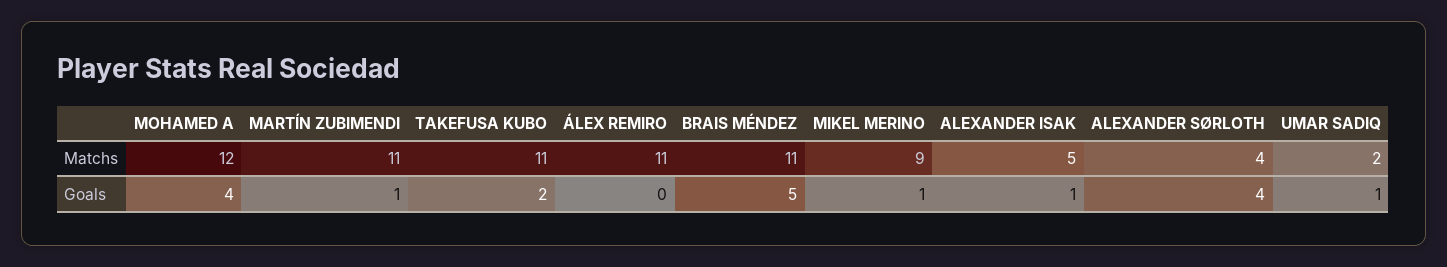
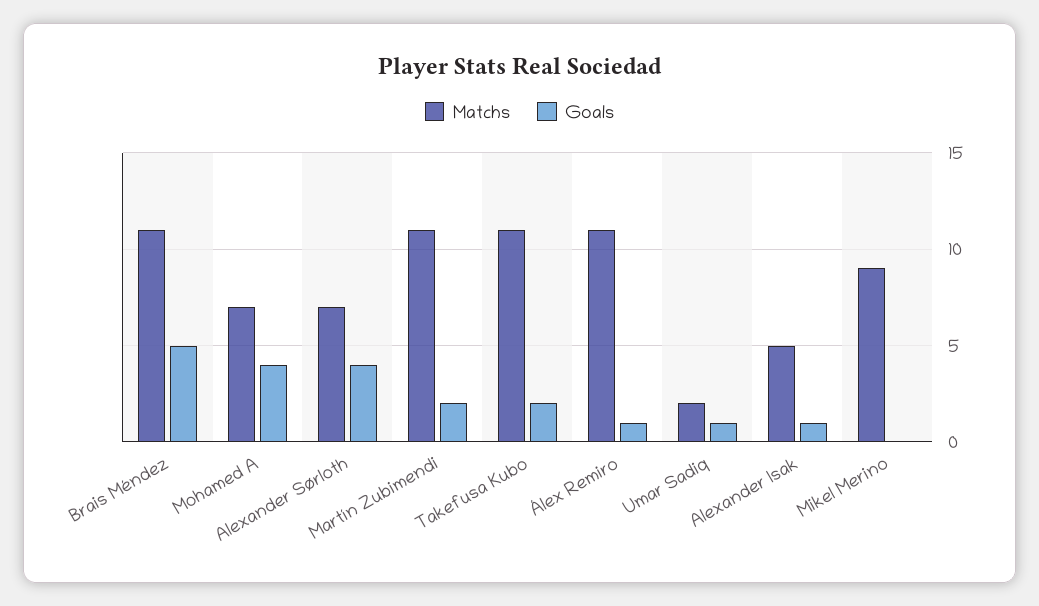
Matchs, MOHAMED A: 12 -> 7
Matchs, ALEXANDER SØRLOTH: 4 -> 7
Goals, MARTÍN ZUBIMENDI: 1 -> 2
Goals, ÁLEX REMIRO: 0 -> 1
Goals, MIKEL MERINO: 1 -> 0

